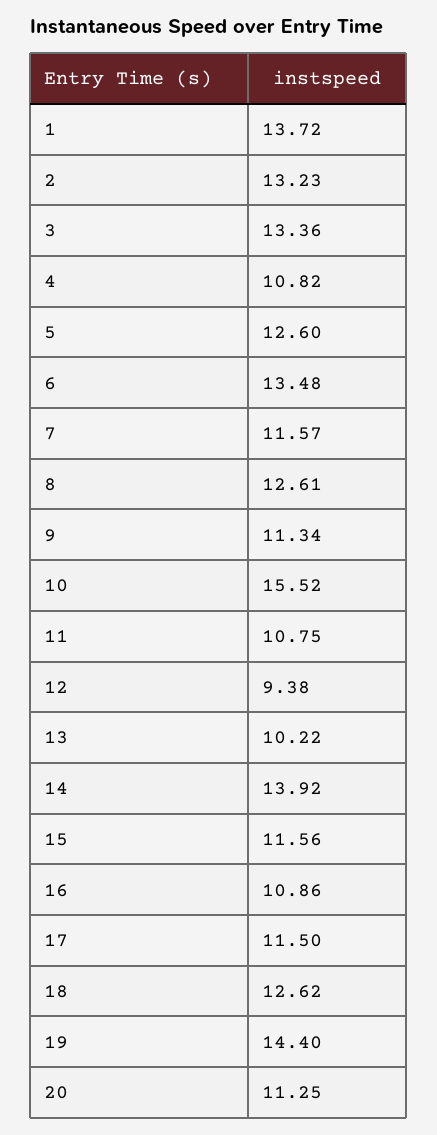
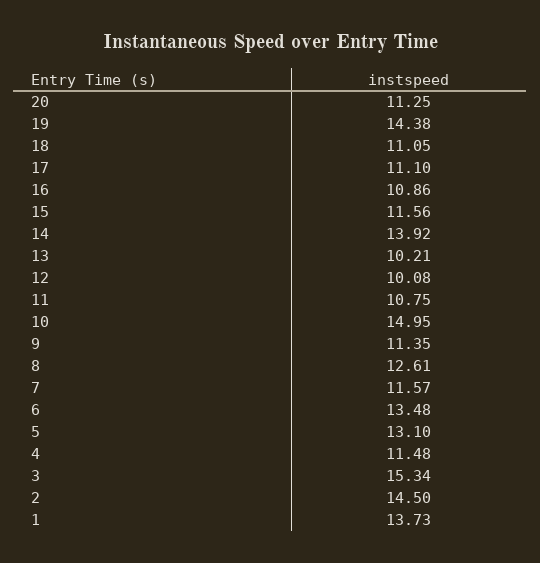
1: 13.72 -> 13.73
2: 13.23 -> 14.5
3: 13.36 -> 15.34
4: 10.82 -> 11.48
5: 12.6 -> 13.1
9: 11.34 -> 11.35
10: 15.52 -> 14.95
12: 9.38 -> 10.08
13: 10.22 -> 10.21
17: 11.5 -> 11.1
18: 12.62 -> 11.05
19: 14.4 -> 14.38

